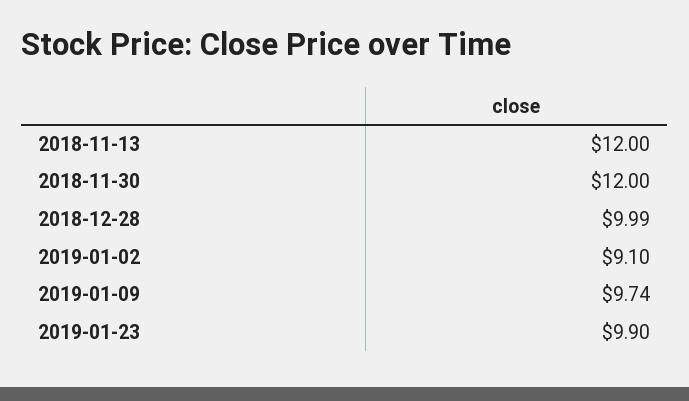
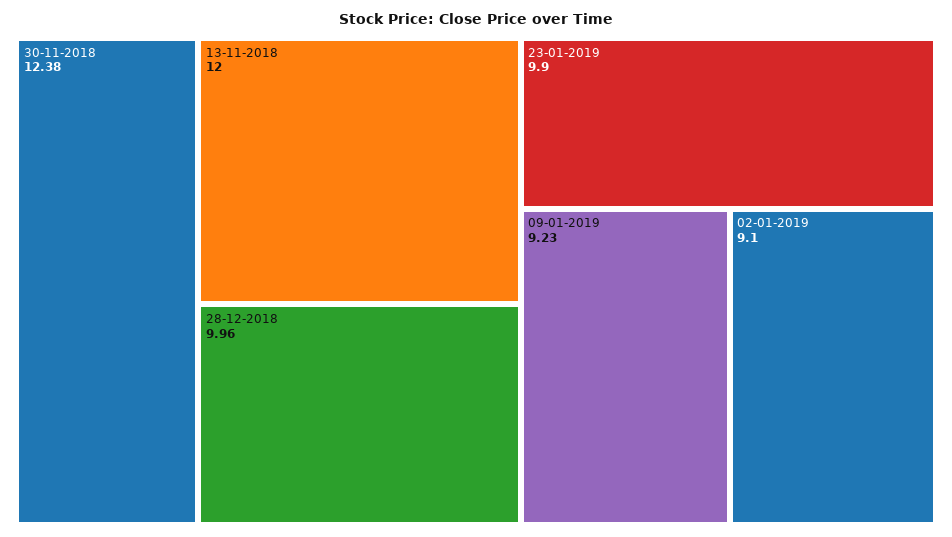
2018-11-30: 12 -> 12.38
2018-12-28: 9.99 -> 9.96
2019-01-09: 9.74 -> 9.23

